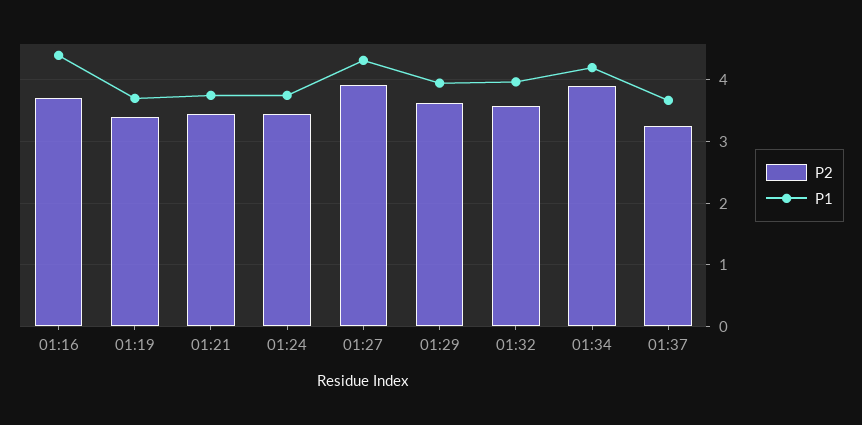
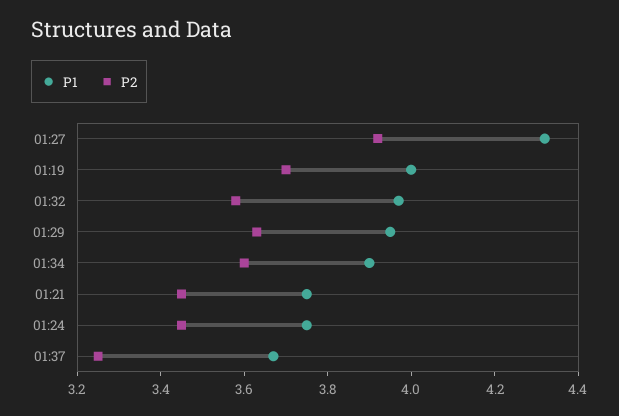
P2, 01:16: 3.7 -> none
P1, 01:16: 4.4 -> none
P2, 01:19: 3.4 -> 3.7
P1, 01:19: 3.7 -> 4
P2, 01:34: 3.9 -> 3.6
P1, 01:34: 4.2 -> 3.9

